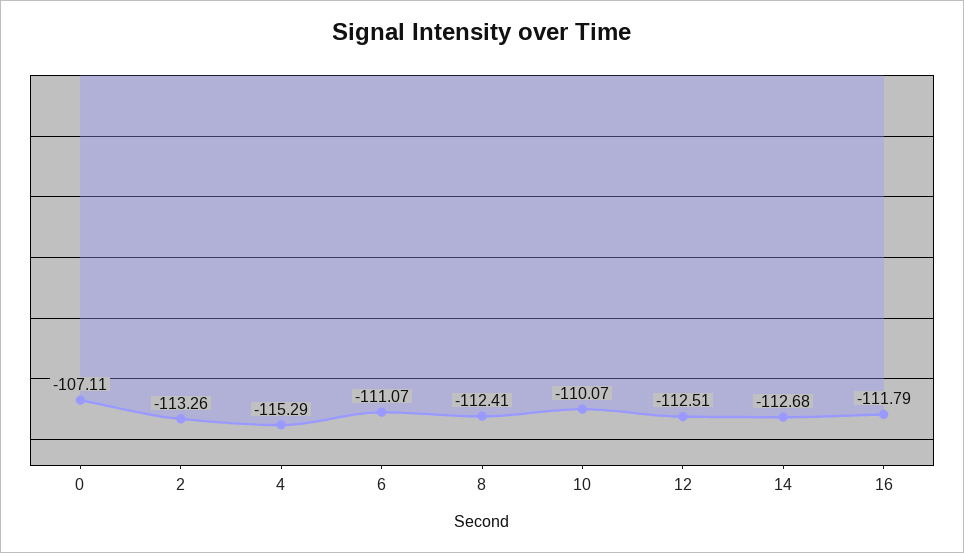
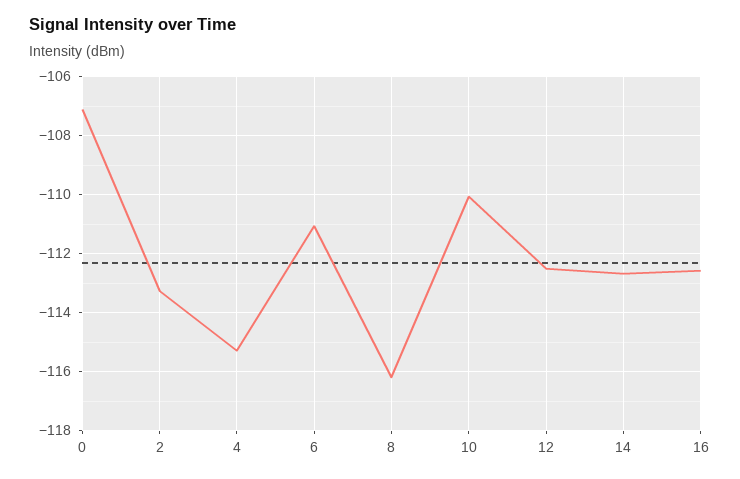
8: -112.41 -> -116.25
16: -111.79 -> -112.5

